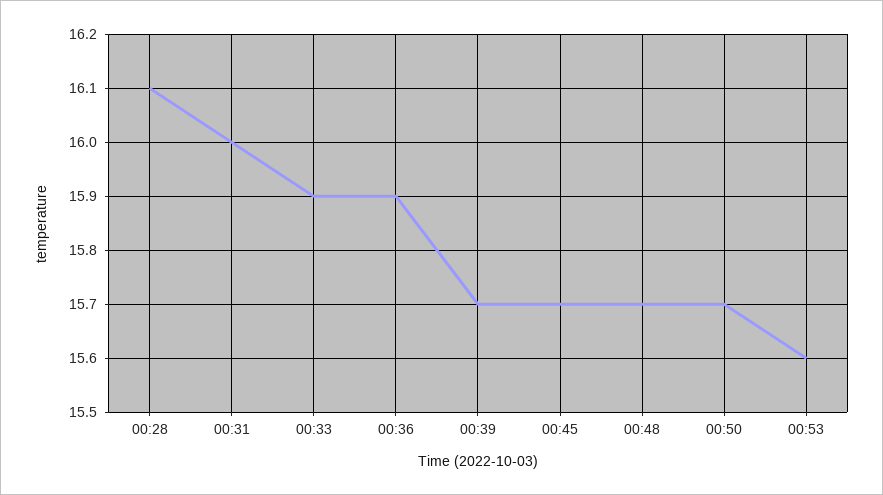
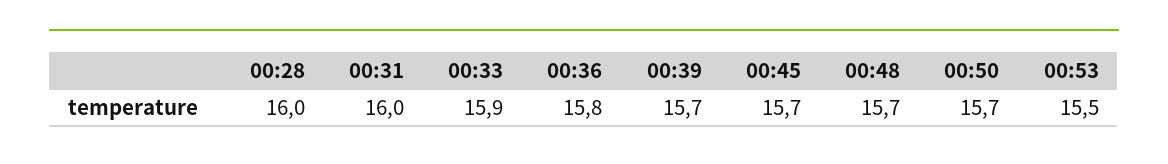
00:28: 16.1 -> 16
00:36: 15.9 -> 15.8
00:53: 15.6 -> 15.5

